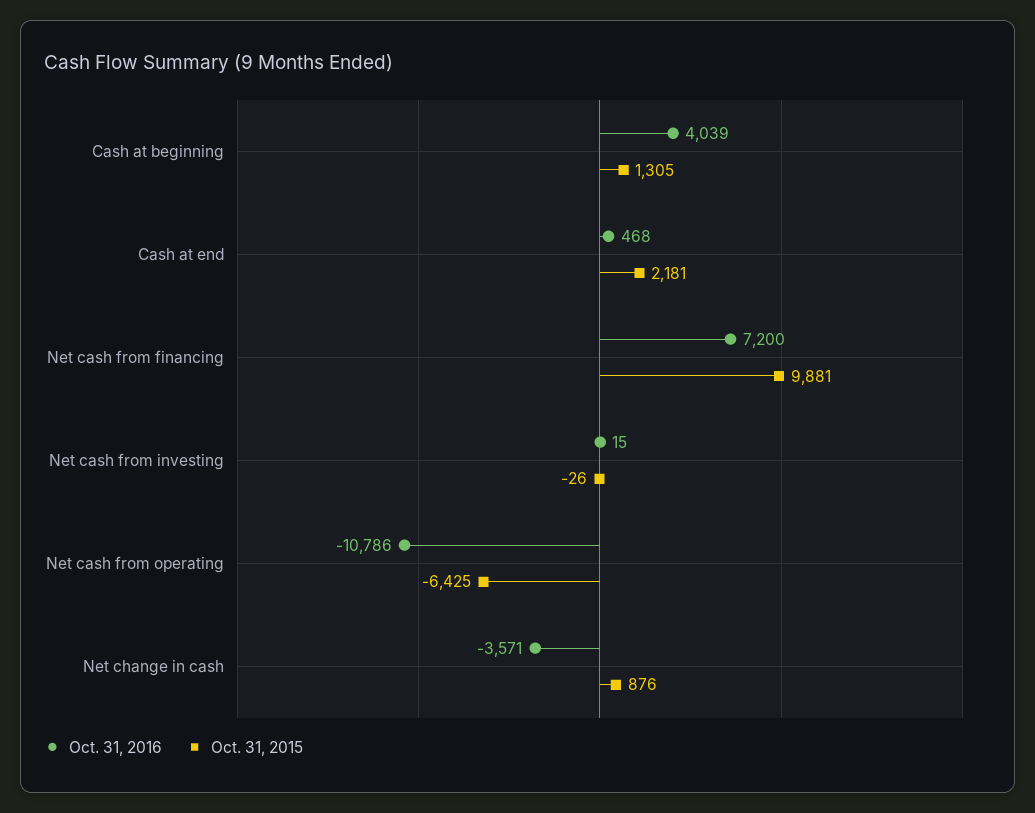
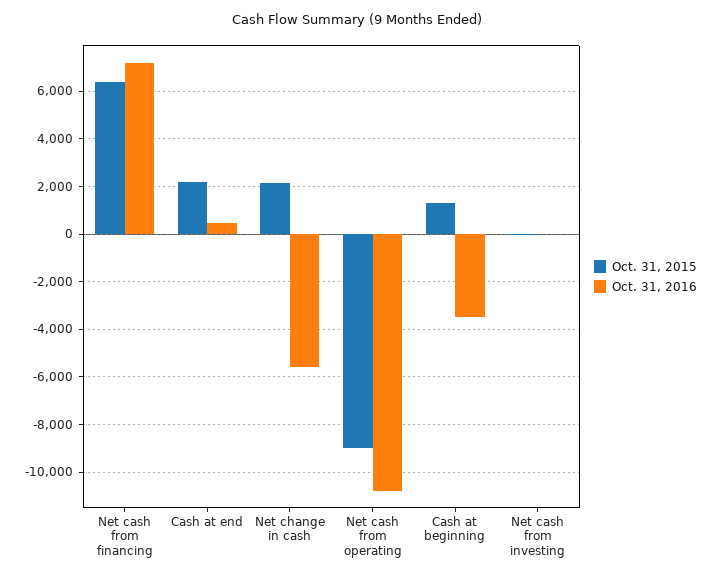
Oct. 31, 2016, Cash at beginning: 4039 -> -3500
Oct. 31, 2015, Net cash from financing: 9881 -> 6500
Oct. 31, 2015, Net cash from operating: -6425 -> -9000
Oct. 31, 2016, Net change in cash: -3571 -> -5500
Oct. 31, 2015, Net change in cash: 876 -> 2000

